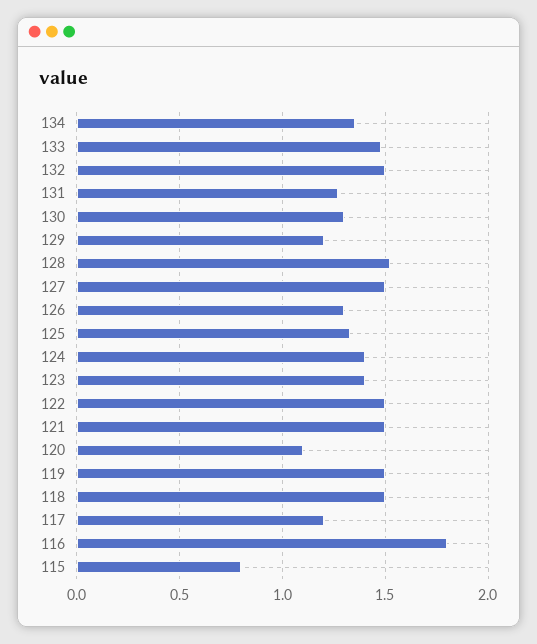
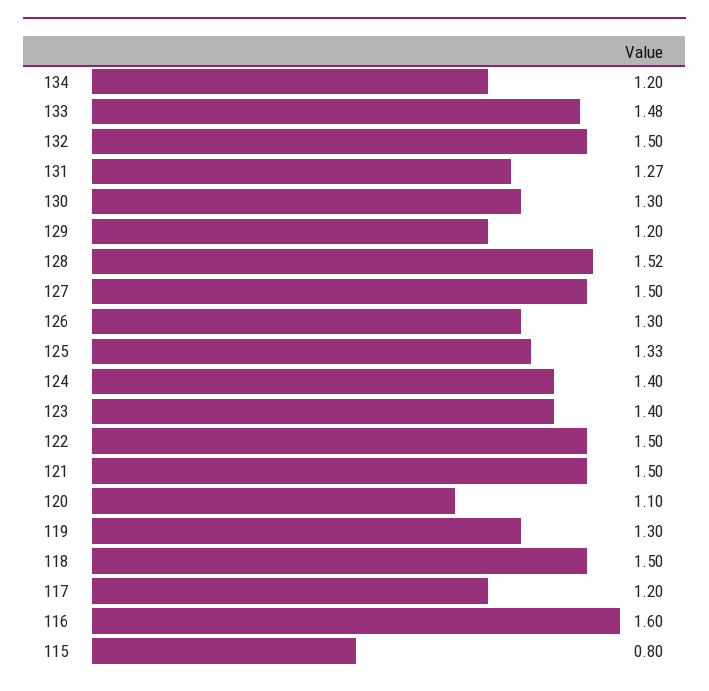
134: 1.35 -> 1.2
119: 1.5 -> 1.3
116: 1.8 -> 1.6

